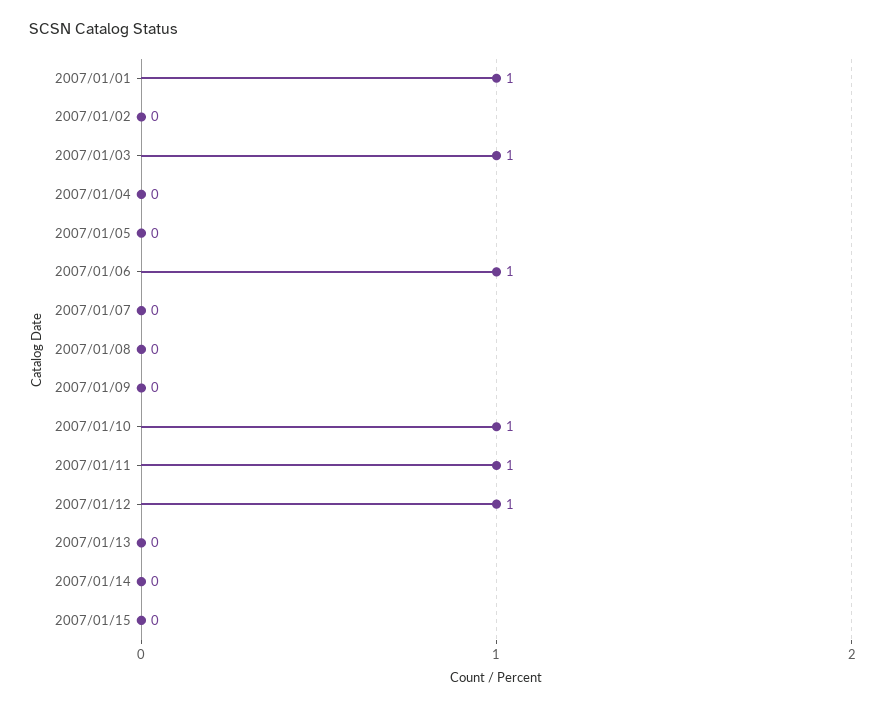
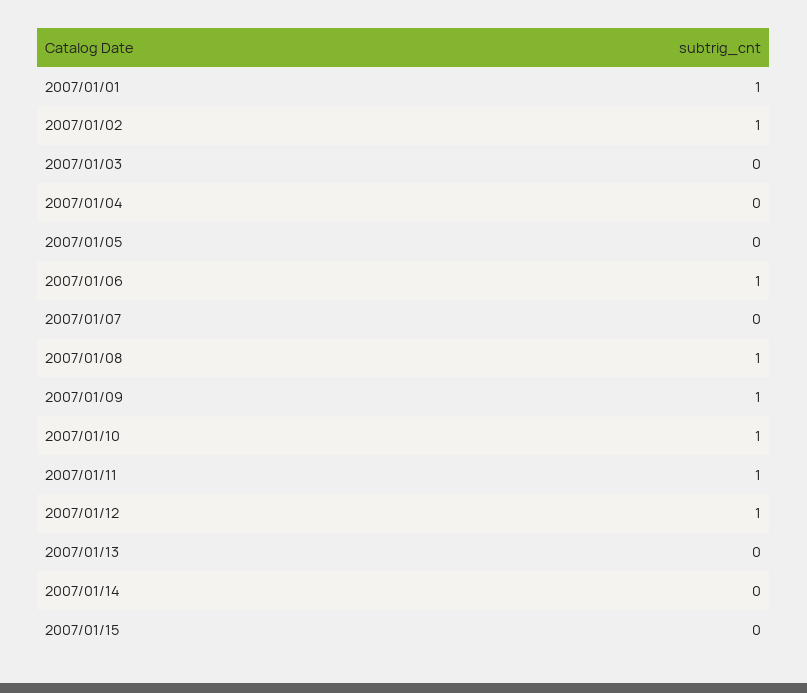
2007/01/02: 0 -> 1
2007/01/03: 1 -> 0
2007/01/08: 0 -> 1
2007/01/09: 0 -> 1

